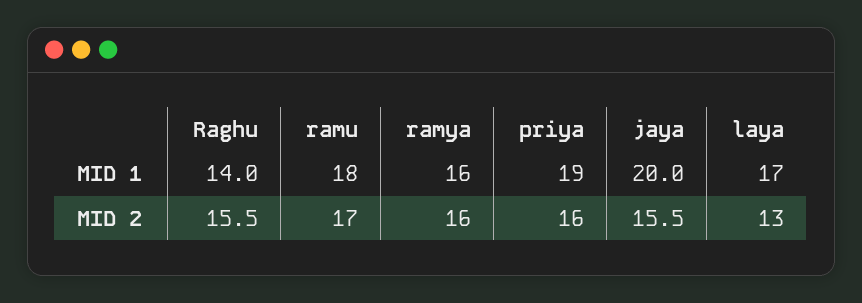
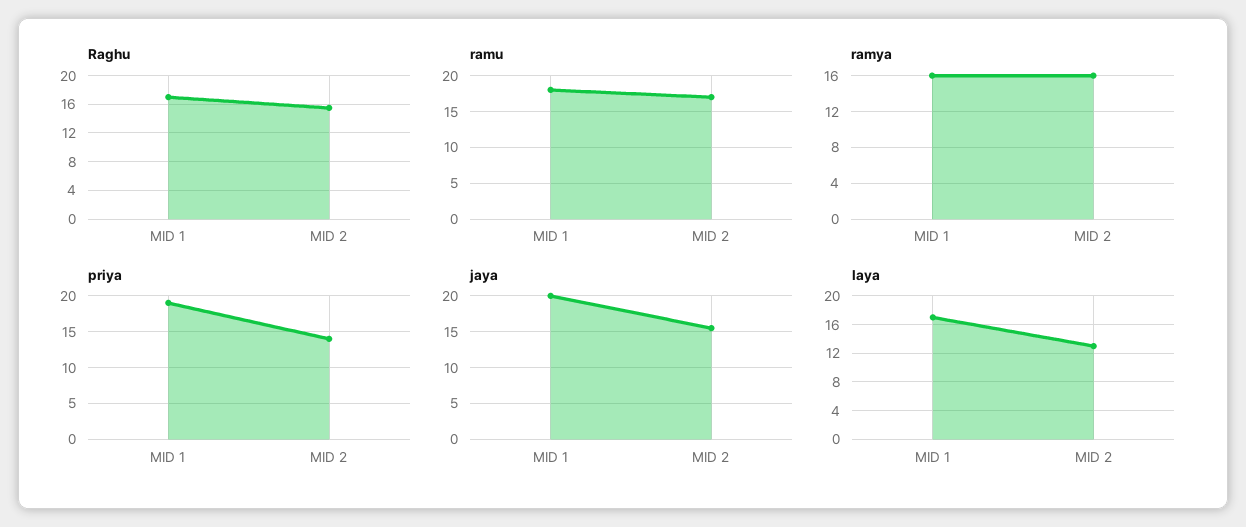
Raghu, MID 1: 14 -> 17
priya, MID 2: 16 -> 14

